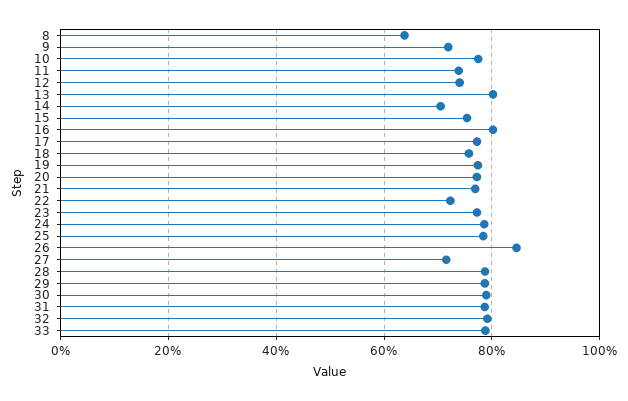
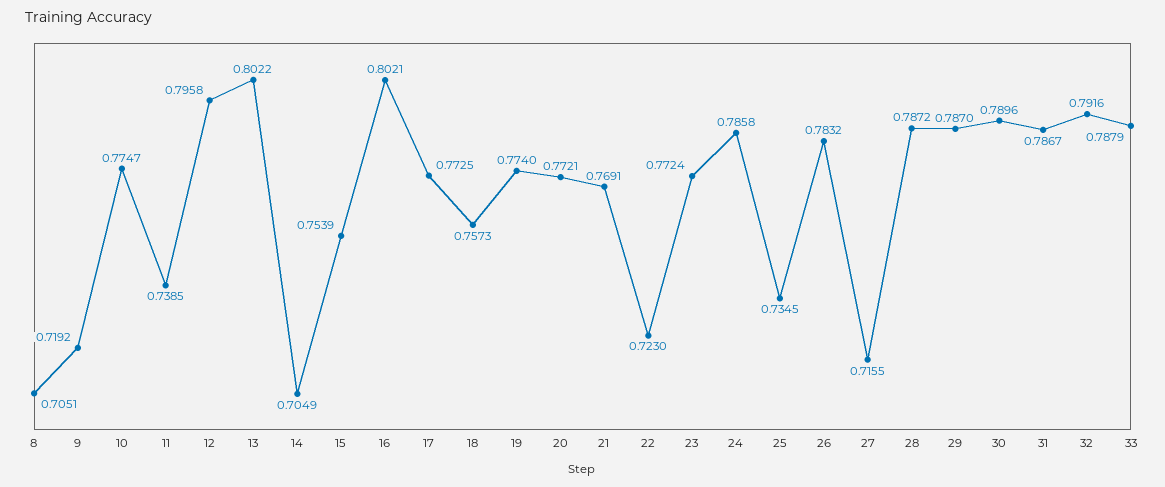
8: 0.64 -> 0.7051
12: 0.74 -> 0.7958
25: 0.78 -> 0.7345
26: 0.84 -> 0.7832

